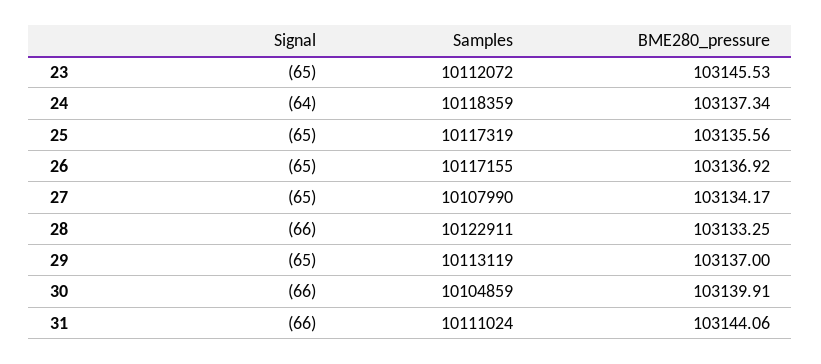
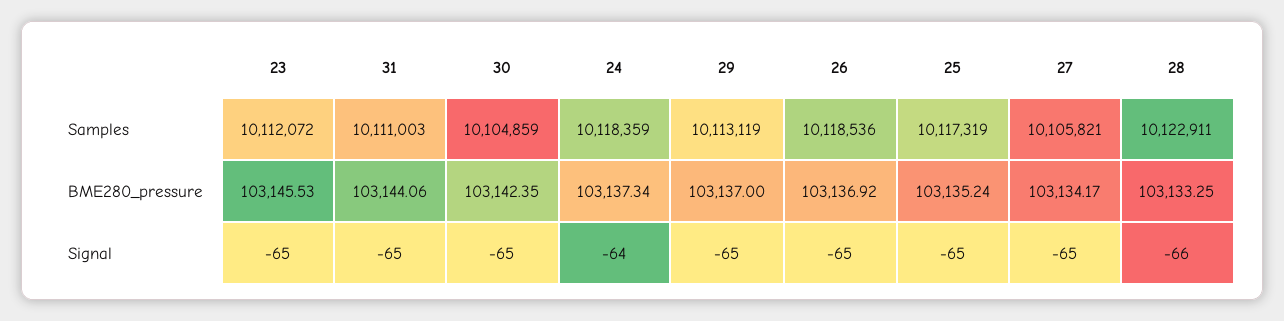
BME280_pressure, 25: 103135.56 -> 103135.24
Samples, 26: 10117155 -> 10118536
Samples, 27: 10107990 -> 10105821
Signal, 30: -66 -> -65
BME280_pressure, 30: 103139.91 -> 103142.35
Signal, 31: -66 -> -65
Samples, 31: 10111024 -> 10111003

